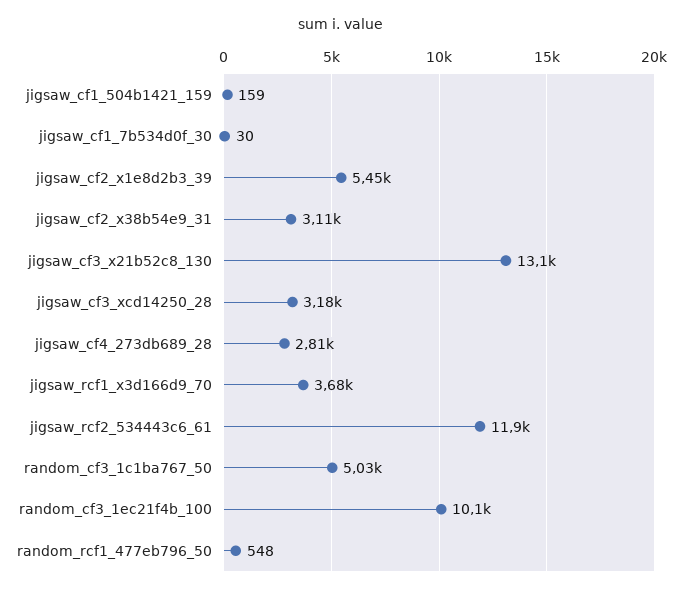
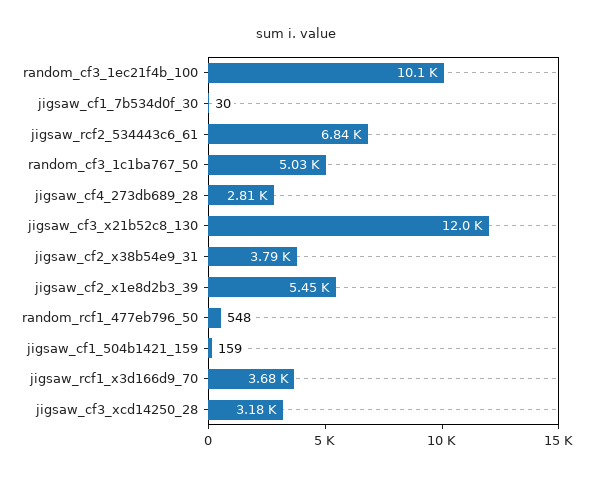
jigsaw_cf2_x38b54e9_31: 3110 -> 3790
jigsaw_cf3_x21b52c8_130: 13100 -> 12000
jigsaw_rcf2_534443c6_61: 11900 -> 6840

